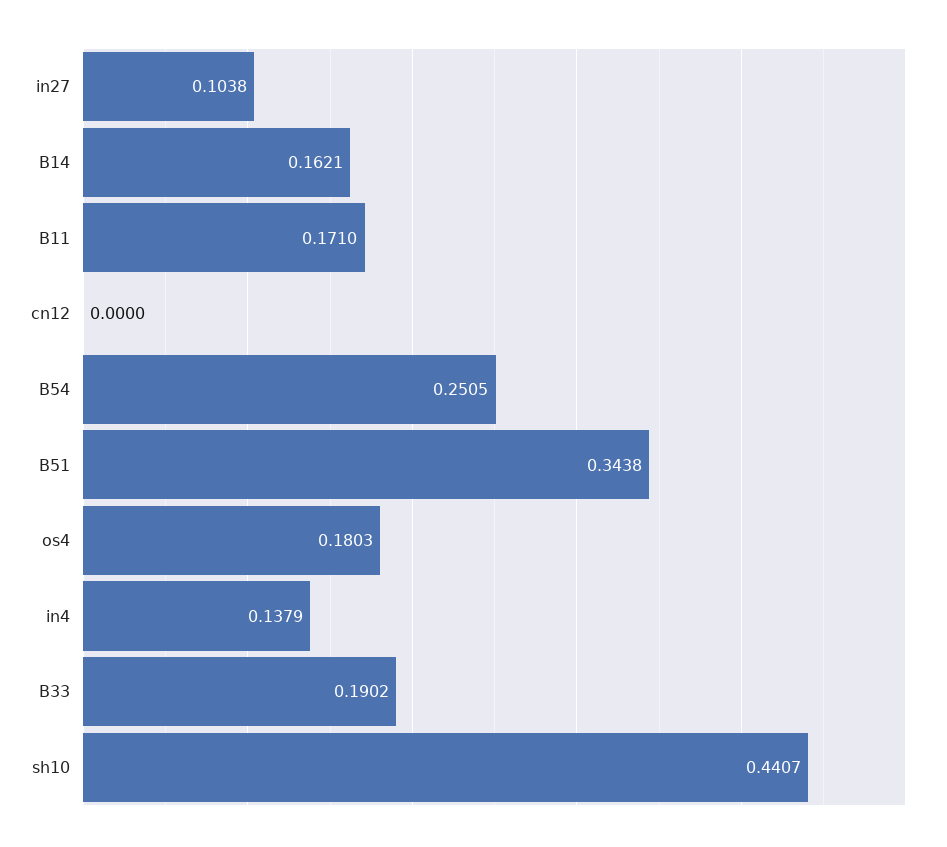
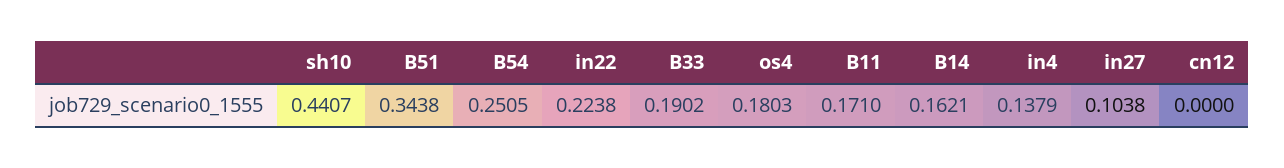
in22: none -> 0.2238

